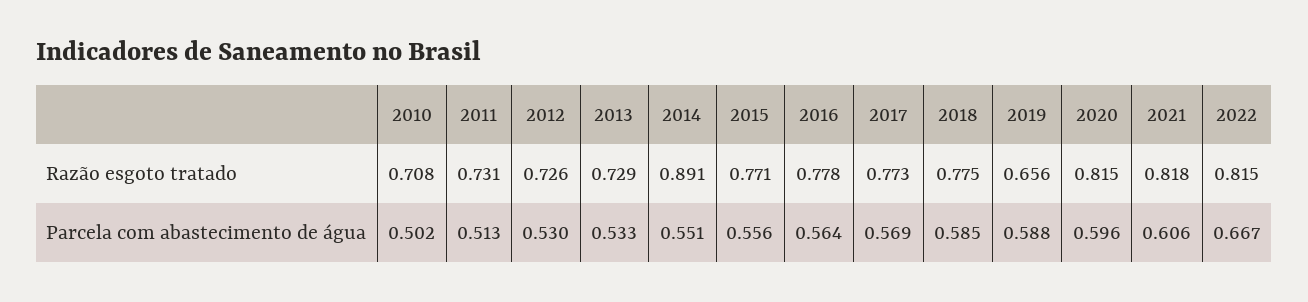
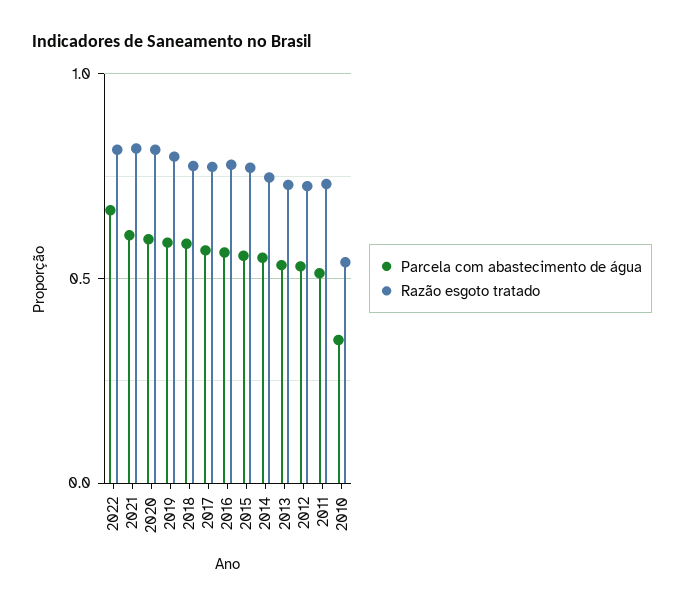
Razão esgoto tratado, 2010: 0.708 -> 0.55
Razão esgoto tratado, 2014: 0.891 -> 0.75
Razão esgoto tratado, 2019: 0.656 -> 0.8
Parcela com abastecimento de água, 2010: 0.502 -> 0.35

